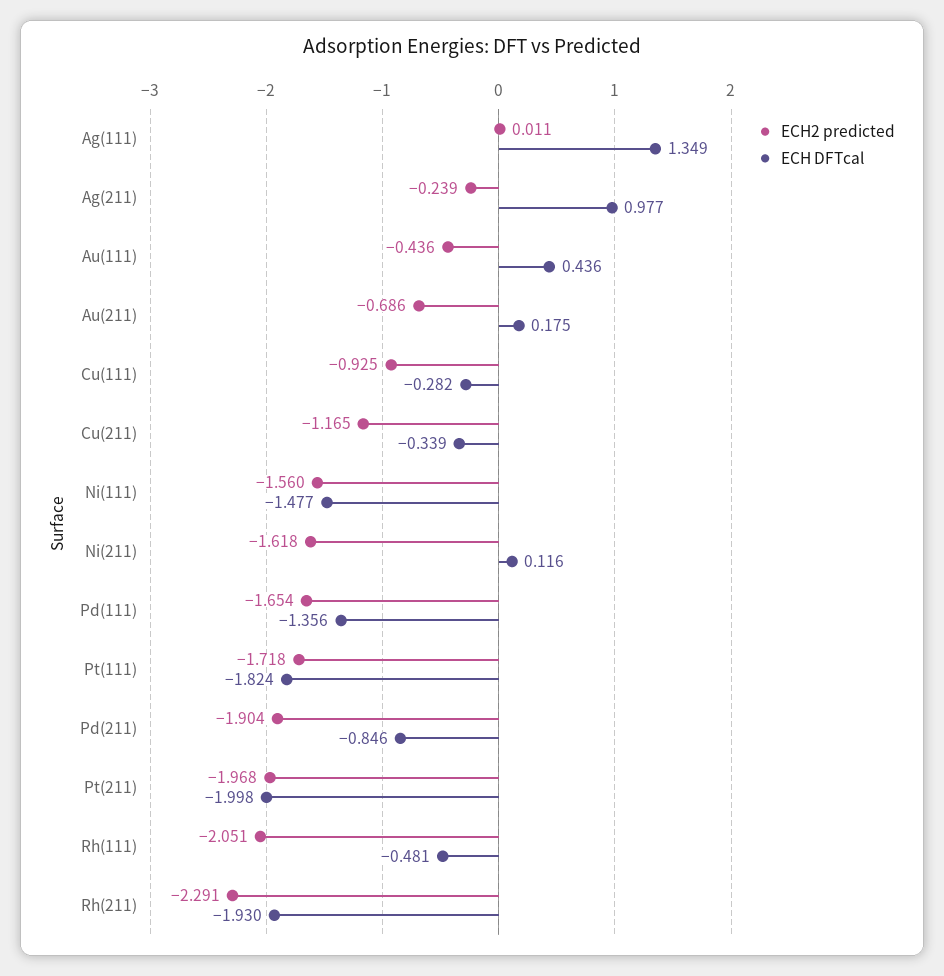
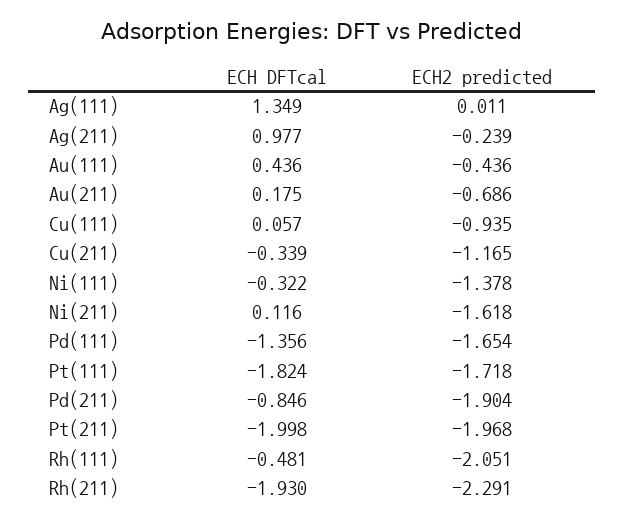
ECH2 predicted, Cu(111): -0.925 -> -0.935
ECH DFTcal, Cu(111): -0.282 -> 0.057
ECH2 predicted, Ni(111): -1.56 -> -1.378
ECH DFTcal, Ni(111): -1.477 -> -0.322

